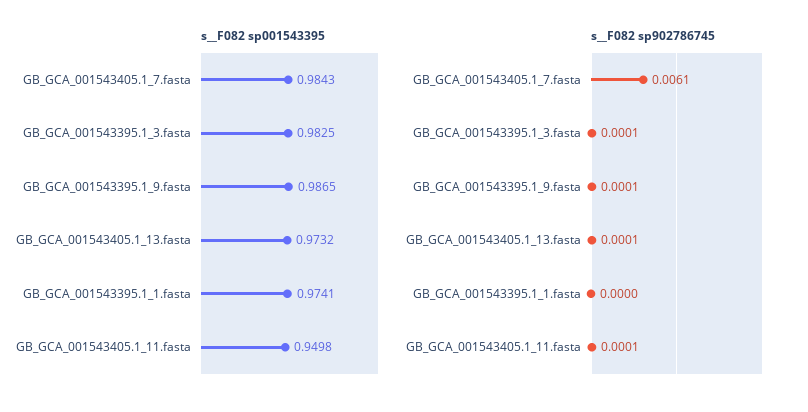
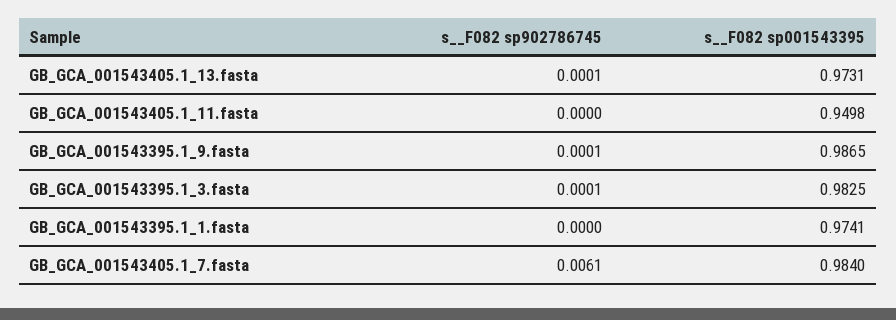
s__F082 sp001543395, GB_GCA_001543405.1_7.fasta: 0.9843 -> 0.984
s__F082 sp001543395, GB_GCA_001543405.1_13.fasta: 0.9732 -> 0.9731
s__F082 sp902786745, GB_GCA_001543405.1_11.fasta: 0.0001 -> 0

